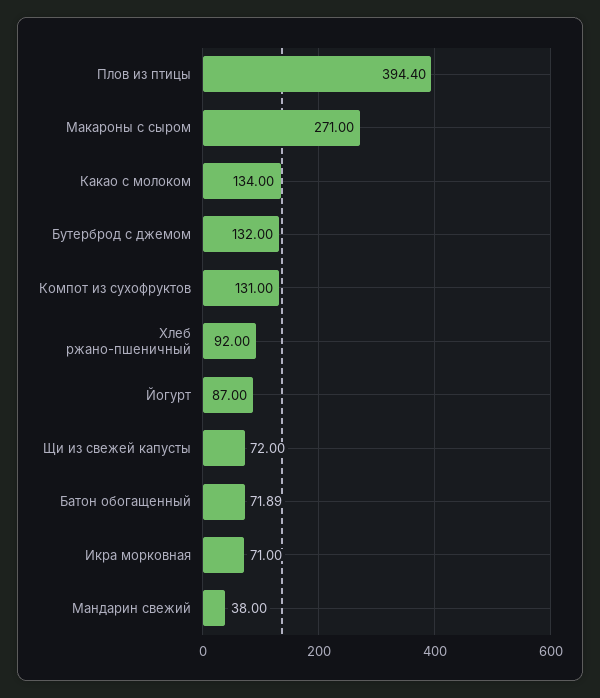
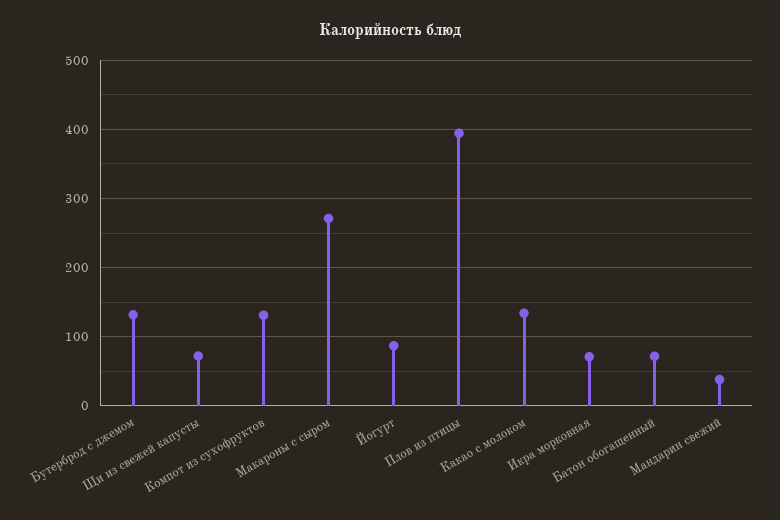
Хлеб ржано-пшеничный: 92 -> none

